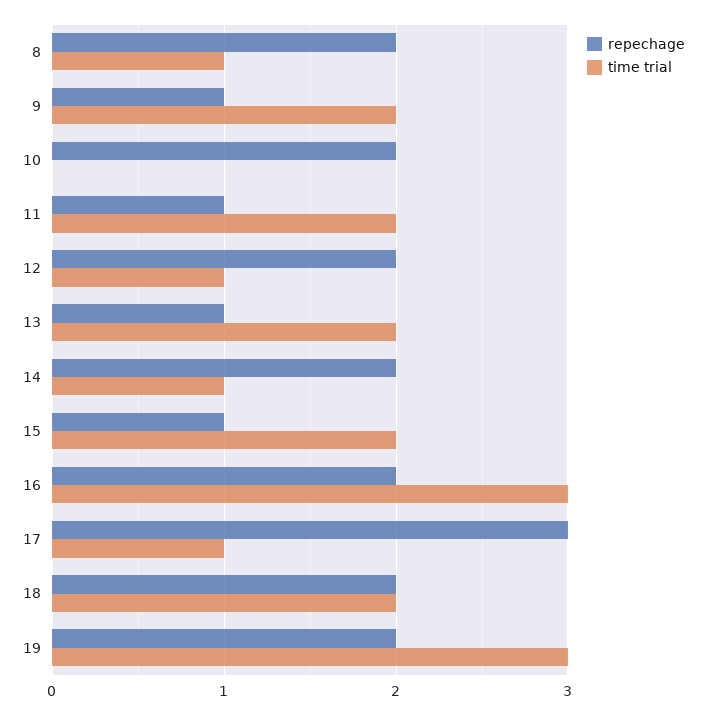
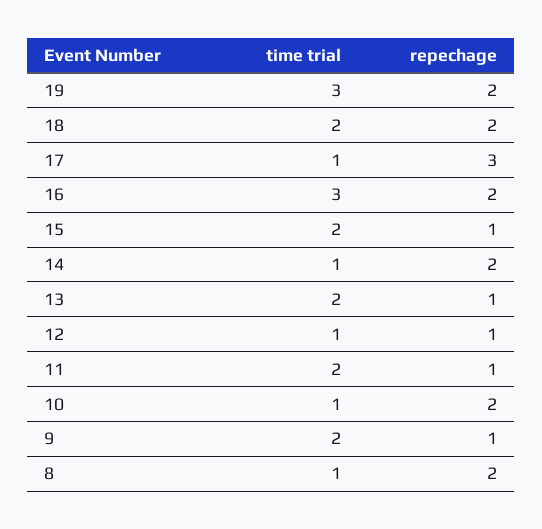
time trial, 10: 0 -> 1
repechage, 12: 2 -> 1

